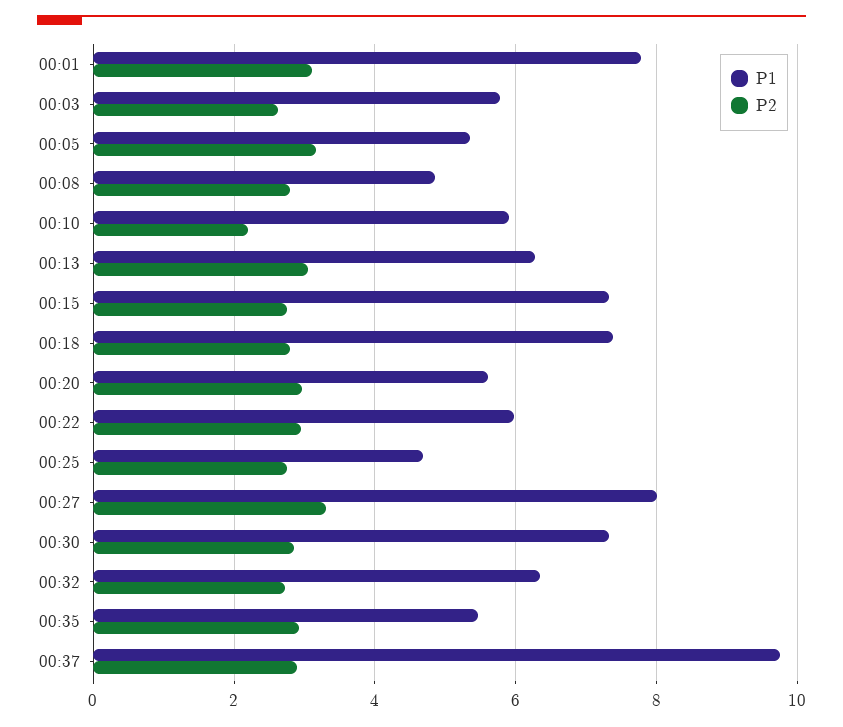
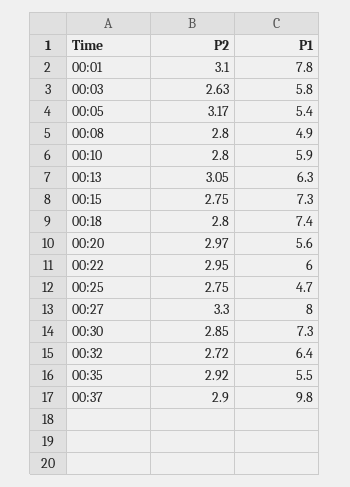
P2, 00:10: 2.2 -> 2.8

